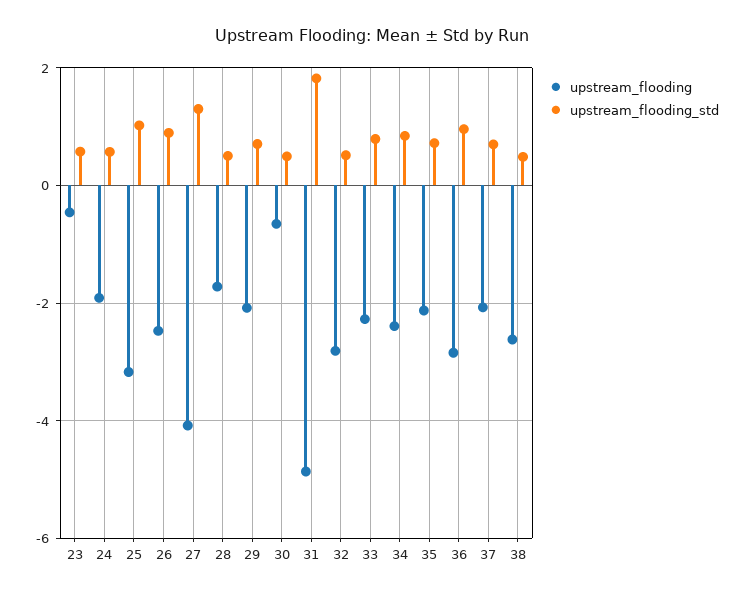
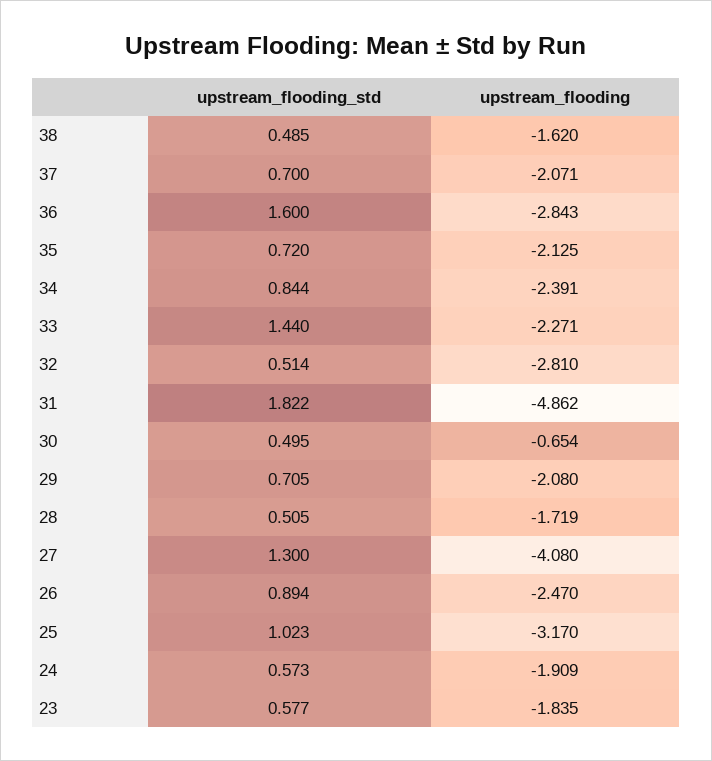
upstream_flooding, 23: -0.4 -> -1.835
upstream_flooding_std, 33: 0.8 -> 1.44
upstream_flooding_std, 36: 1 -> 1.6
upstream_flooding, 38: -2.6 -> -1.62

